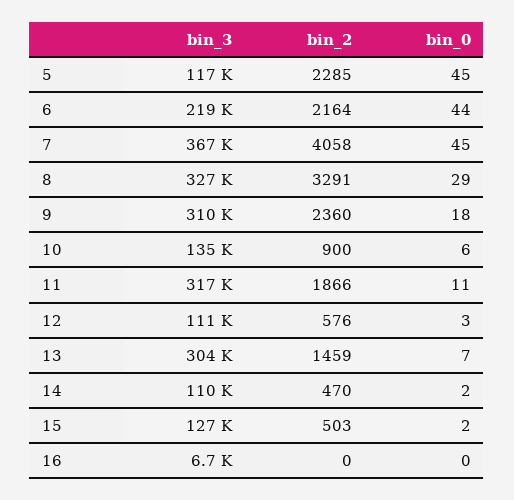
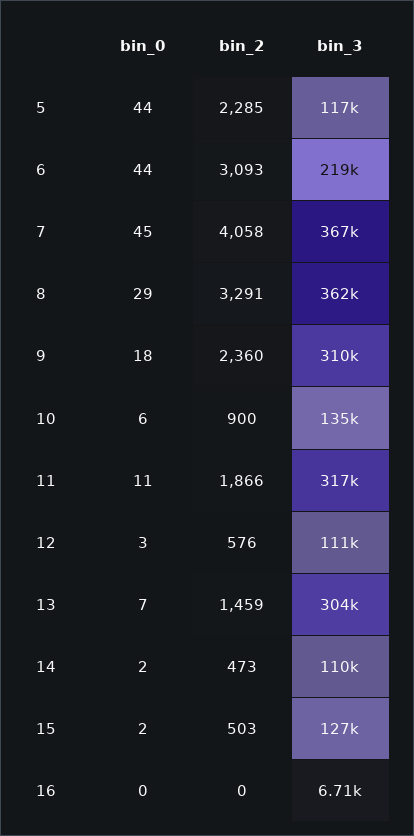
bin_0, 5: 45 -> 44
bin_2, 6: 2164 -> 3093
bin_3, 8: 327000 -> 362000
bin_2, 14: 470 -> 473

